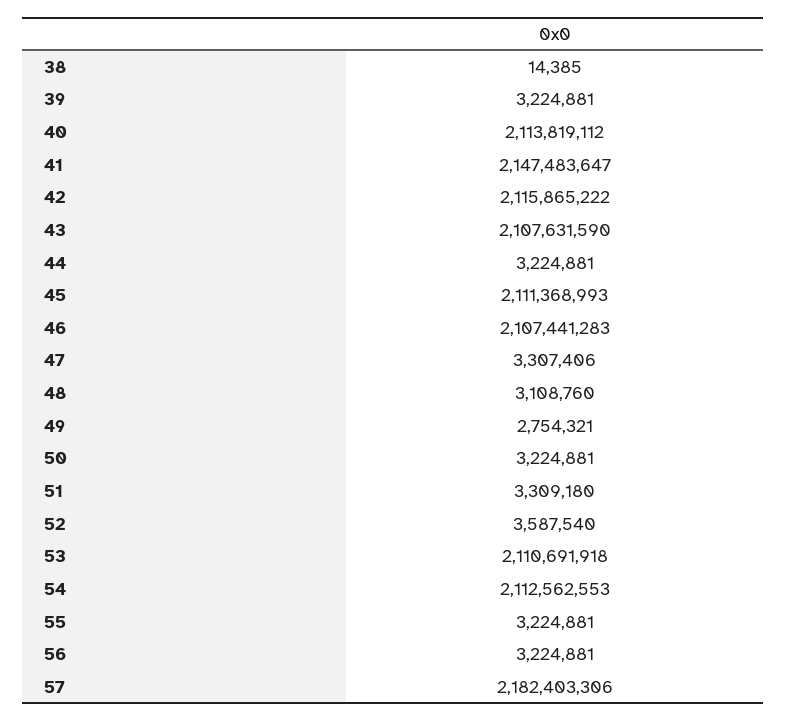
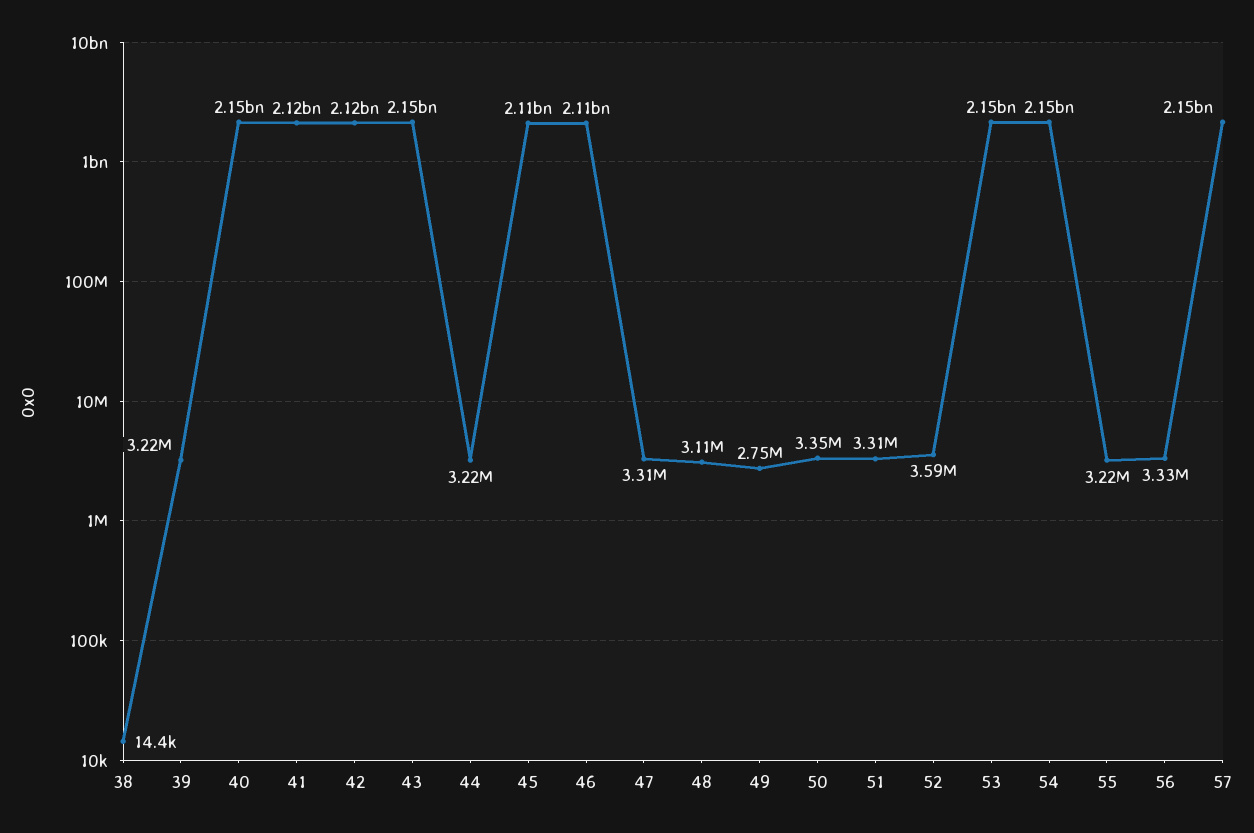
40: 2113819112 -> 2150000000
41: 2147483647 -> 2120000000
43: 2107631590 -> 2150000000
50: 3224881 -> 3350000
53: 2110691918 -> 2150000000
54: 2112562553 -> 2150000000
56: 3224881 -> 3330000
57: 2182403306 -> 2150000000

